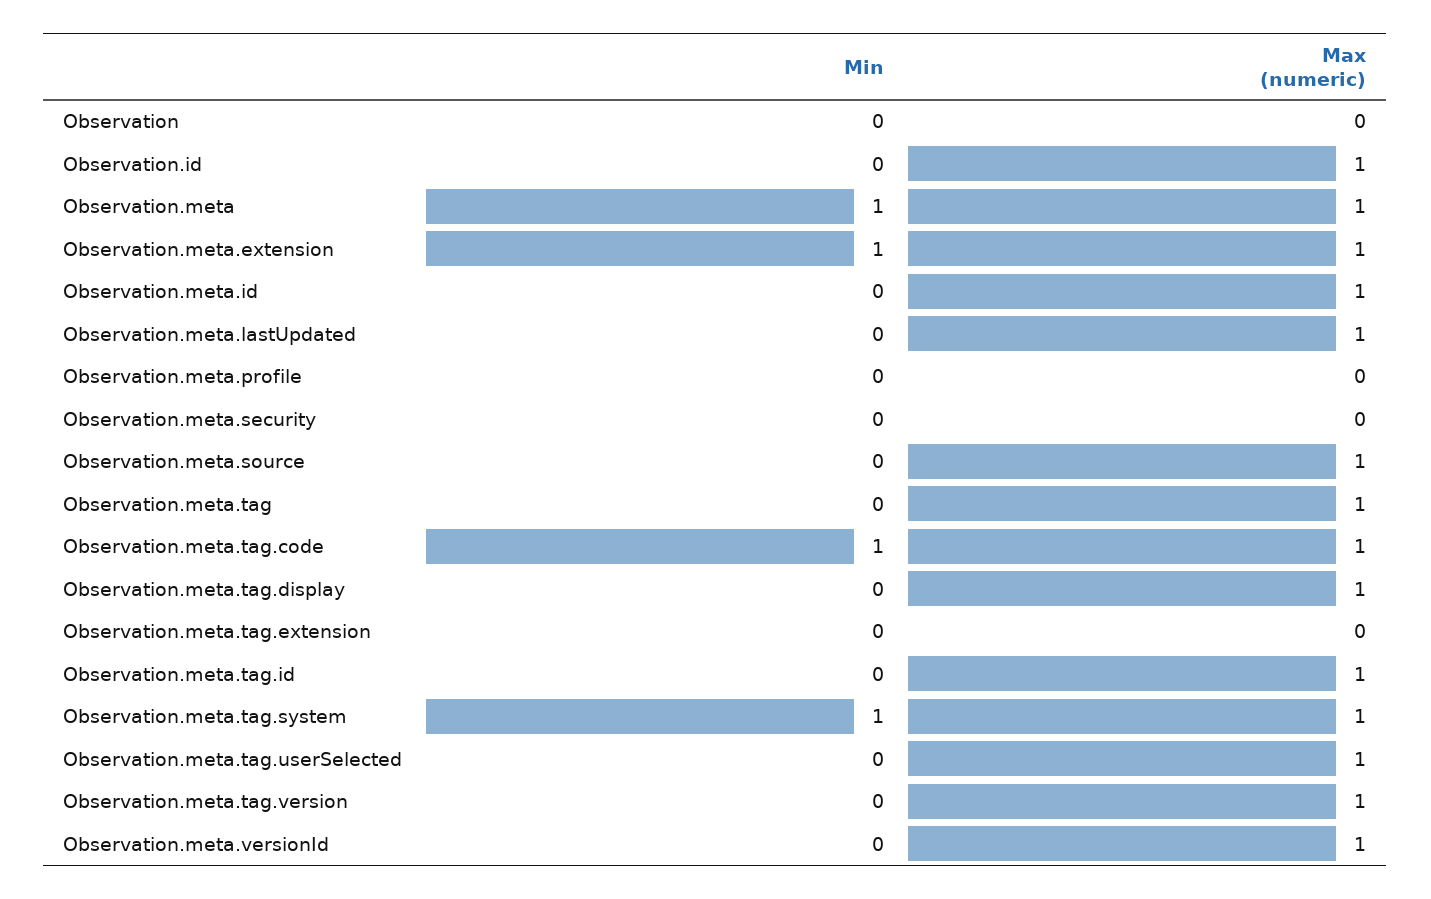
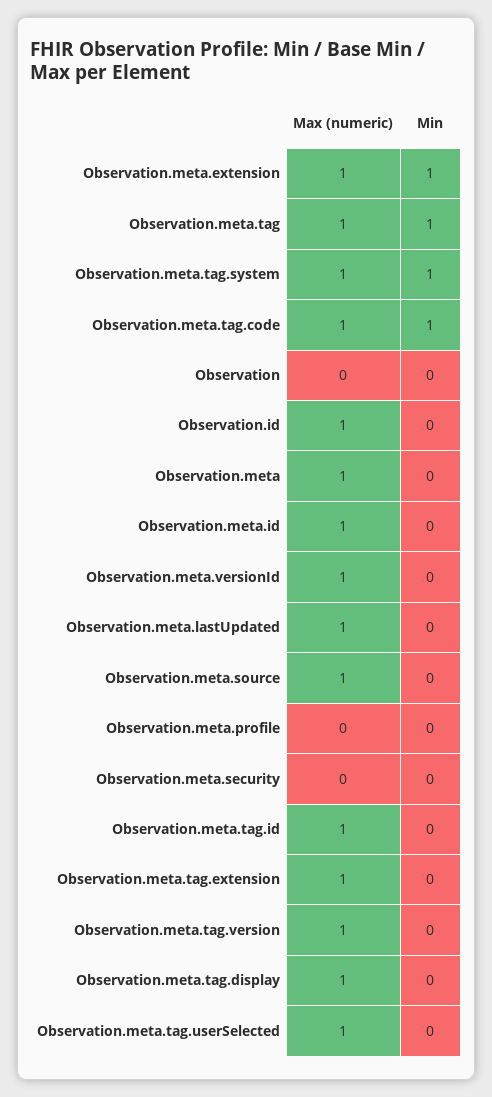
Min, Observation.meta: 1 -> 0
Min, Observation.meta.tag: 0 -> 1
Max (numeric), Observation.meta.tag.extension: 0 -> 1

